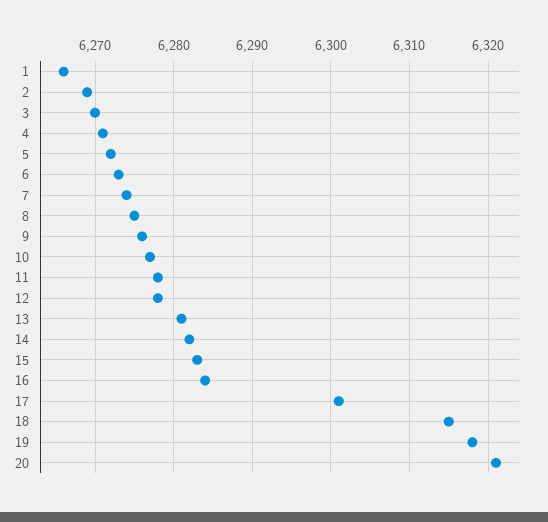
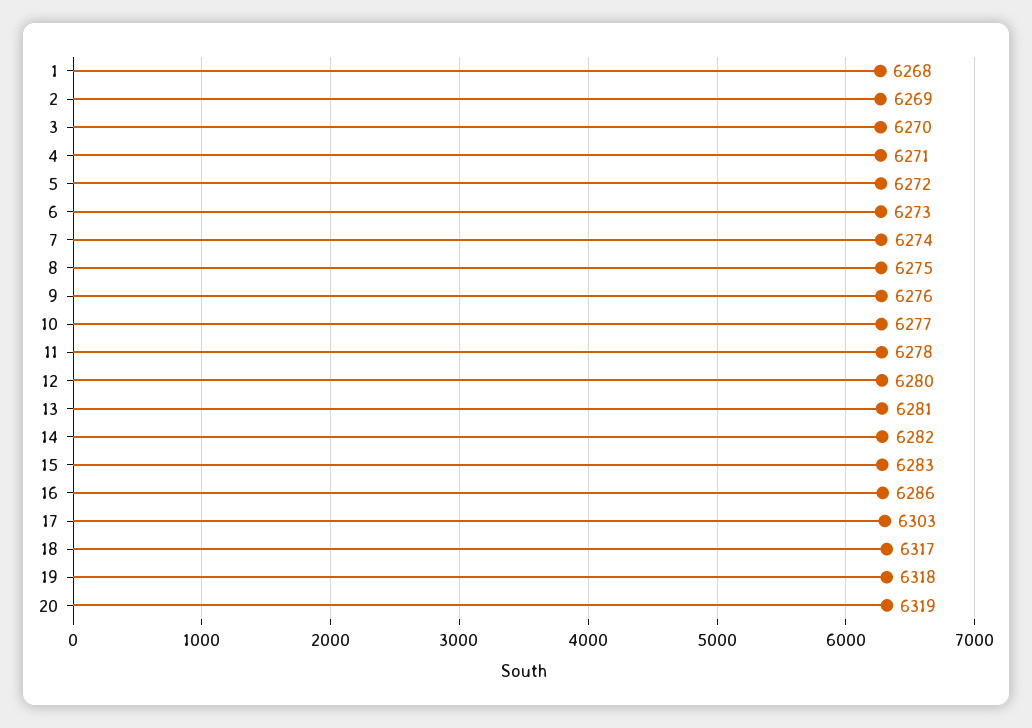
1: 6266 -> 6268
12: 6278 -> 6280
16: 6284 -> 6286
17: 6301 -> 6303
18: 6315 -> 6317
20: 6321 -> 6319

